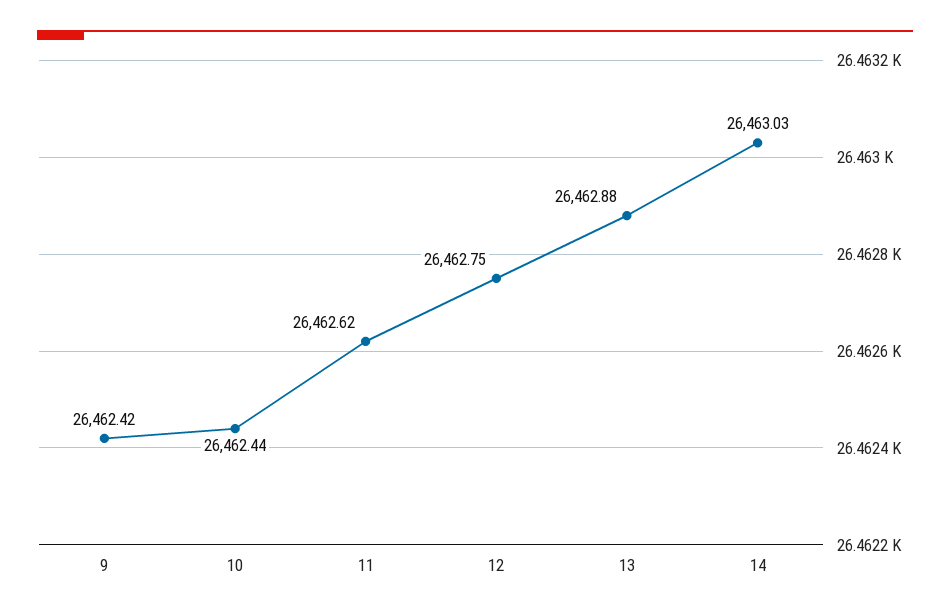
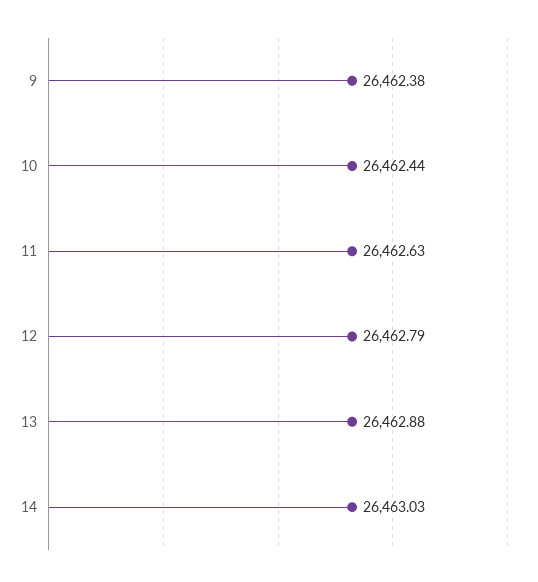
9: 26462.42 -> 26462.38
11: 26462.62 -> 26462.63
12: 26462.75 -> 26462.79

